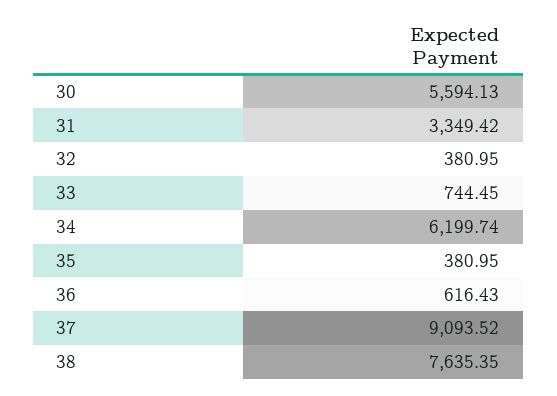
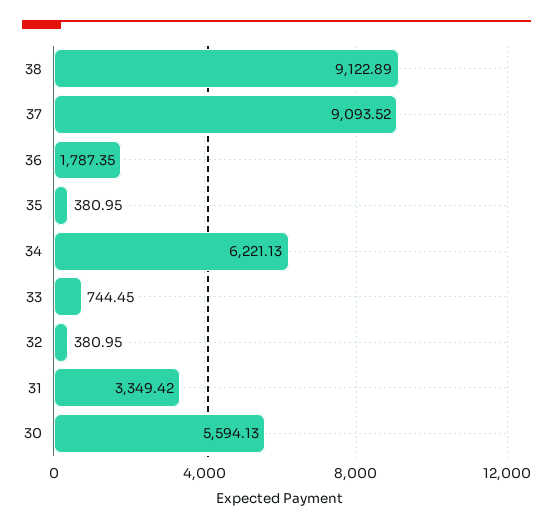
34: 6199.74 -> 6221.13
36: 616.43 -> 1787.35
38: 7635.35 -> 9122.89

